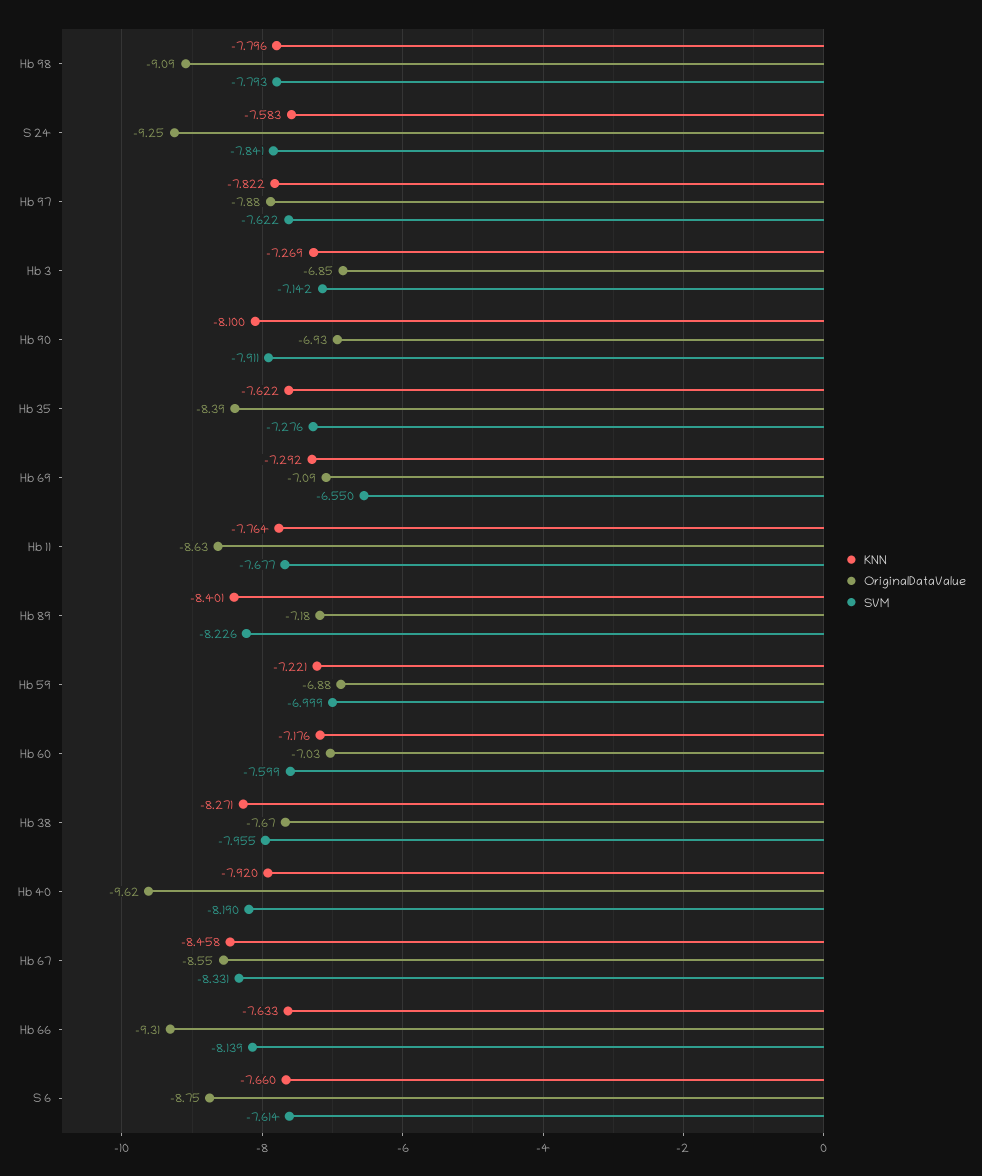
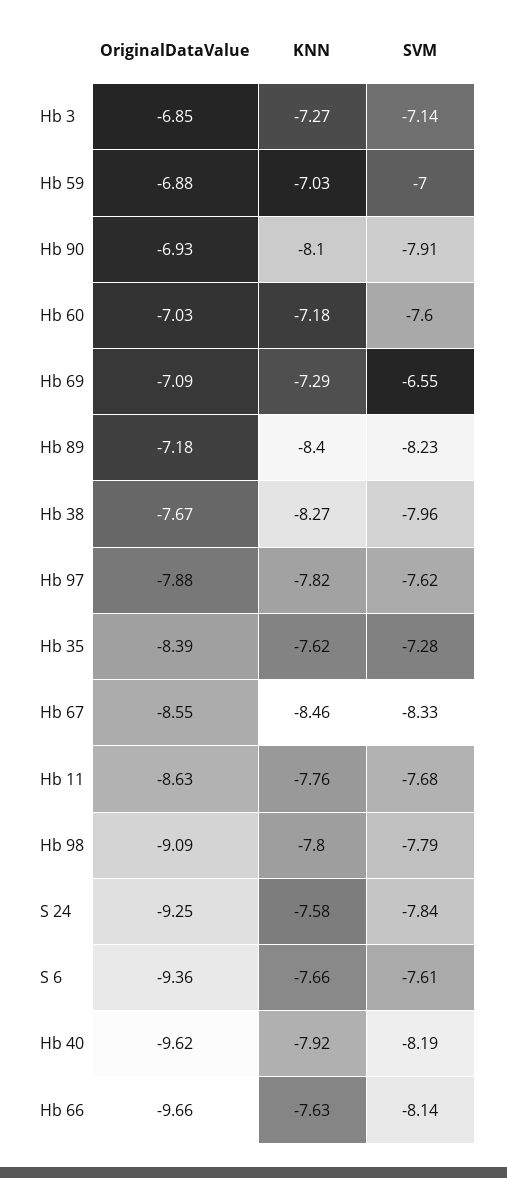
KNN, Hb 59: -7.221 -> -7.03
OriginalDataValue, Hb 66: -9.31 -> -9.66
OriginalDataValue, S 6: -8.75 -> -9.36

